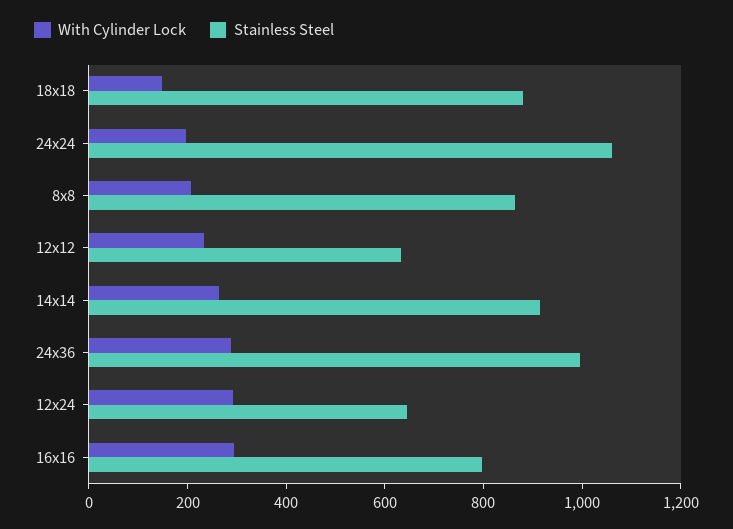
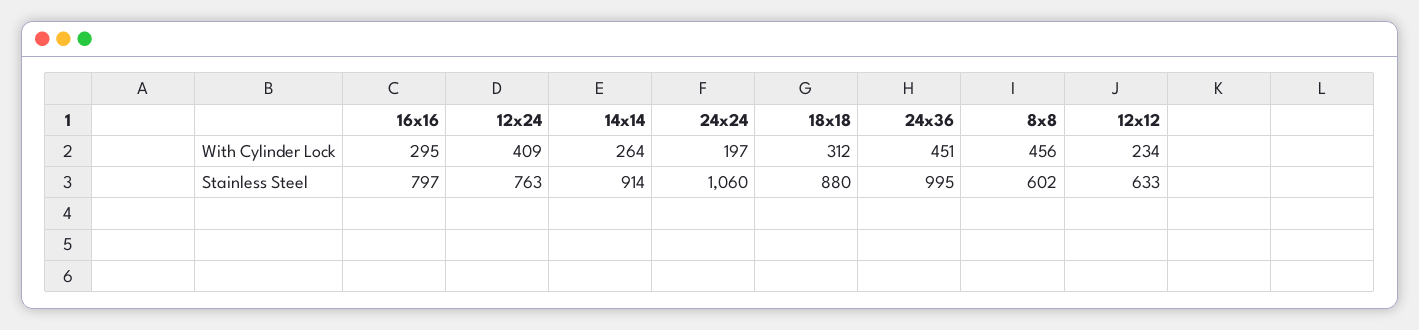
With Cylinder Lock, 18x18: 150 -> 312
With Cylinder Lock, 8x8: 200 -> 456
Stainless Steel, 8x8: 850 -> 602
With Cylinder Lock, 24x36: 300 -> 451
With Cylinder Lock, 12x24: 300 -> 409
Stainless Steel, 12x24: 650 -> 763

